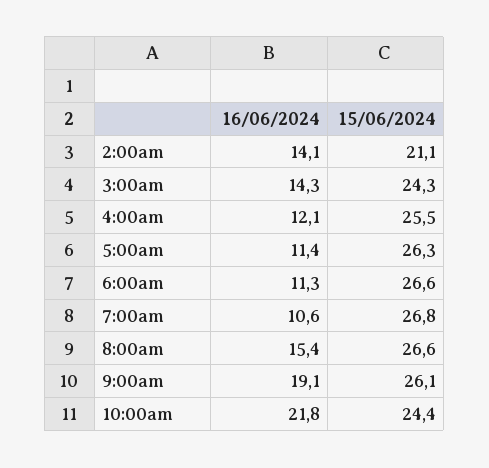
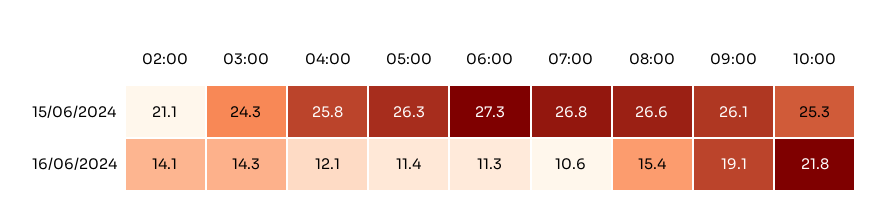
15/06/2024, 4:00am: 25.5 -> 25.8
15/06/2024, 6:00am: 26.6 -> 27.3
15/06/2024, 10:00am: 24.4 -> 25.3

